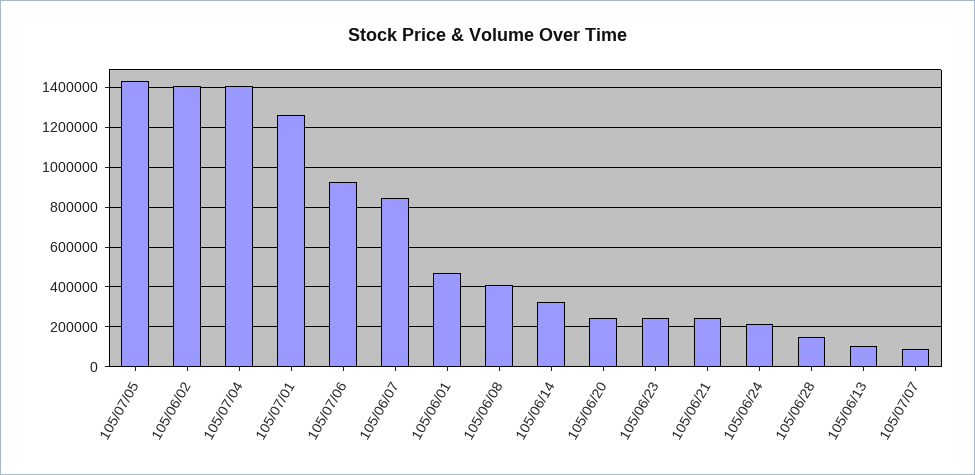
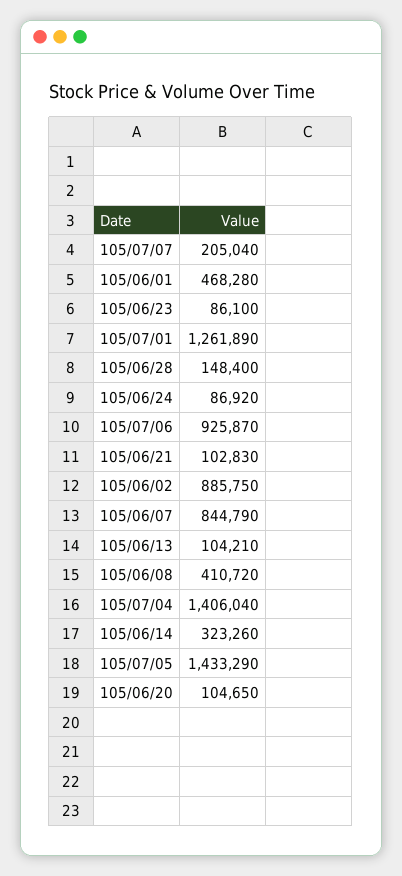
105/06/02: 1400000 -> 885750
105/06/20: 250000 -> 104650
105/06/23: 250000 -> 86100
105/06/21: 250000 -> 102830
105/06/24: 200000 -> 86920
105/07/07: 100000 -> 205040

